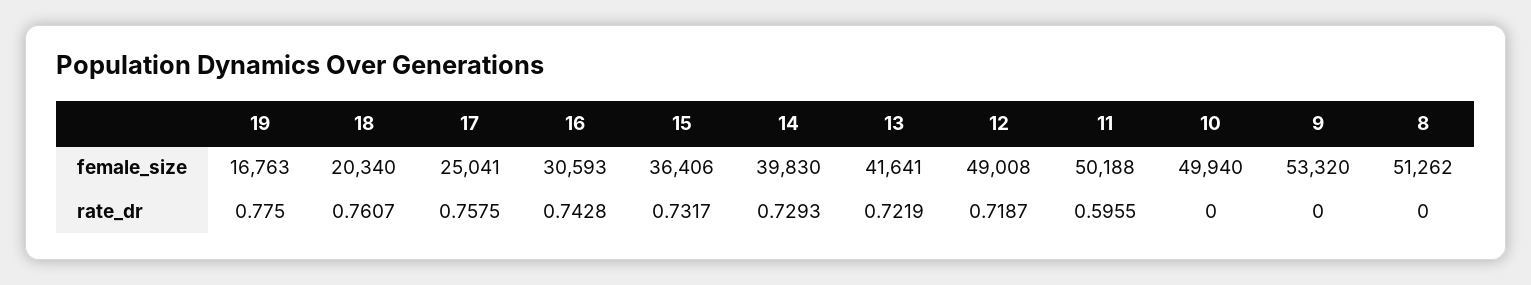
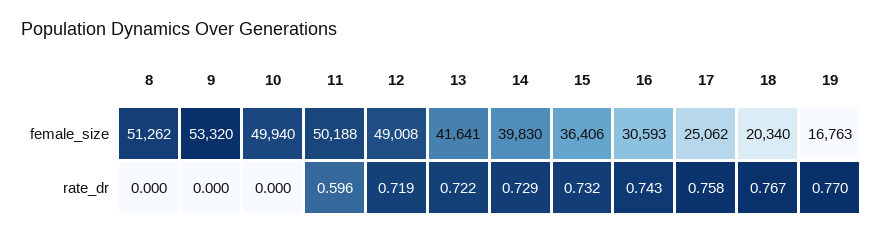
17, female_size: 25041 -> 25062
19, rate_dr: 0.775 -> 0.77
18, rate_dr: 0.7607 -> 0.767

